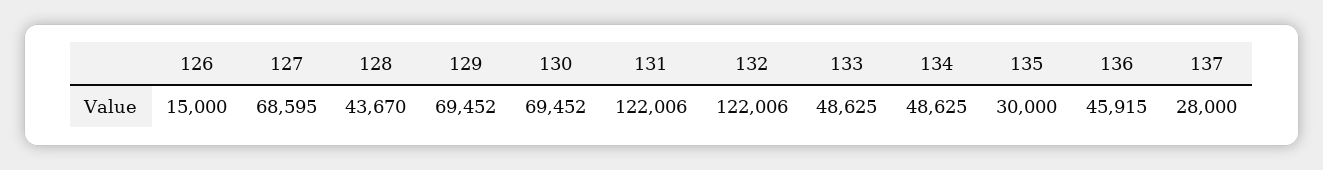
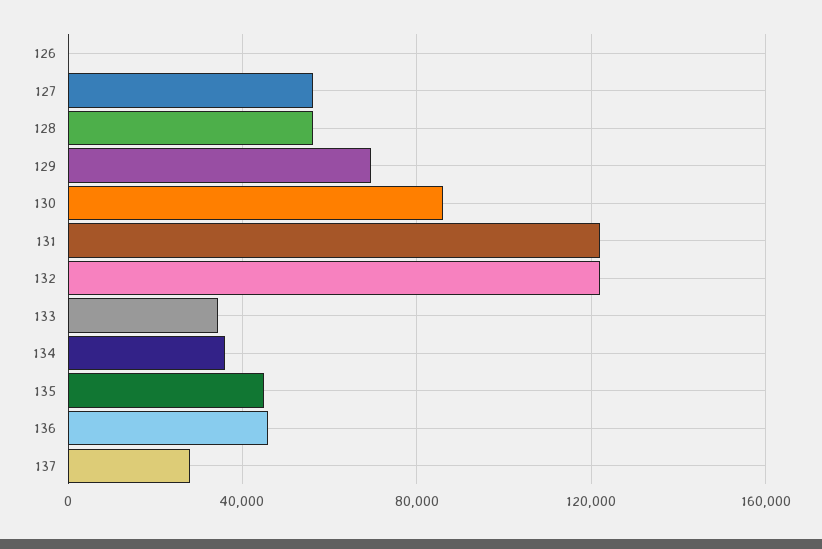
126: 15000 -> 0
127: 68595 -> 55000
128: 43670 -> 55000
130: 69452 -> 85000
133: 48625 -> 35000
134: 48625 -> 35000
135: 30000 -> 45000

